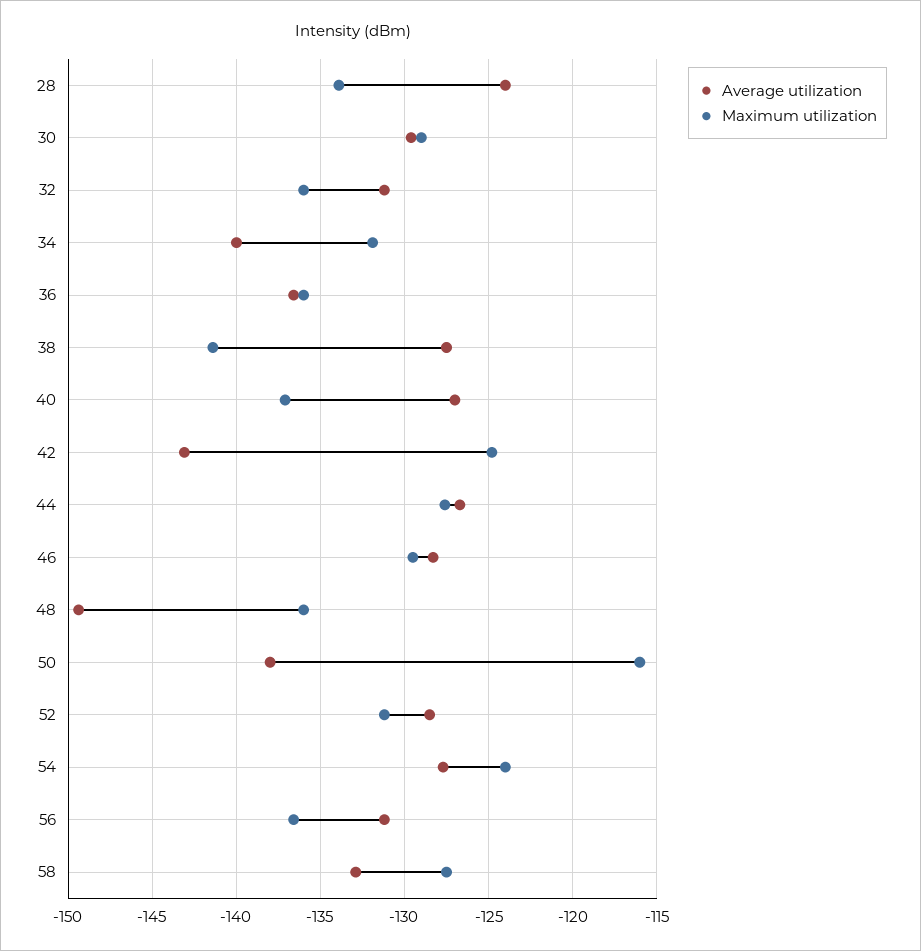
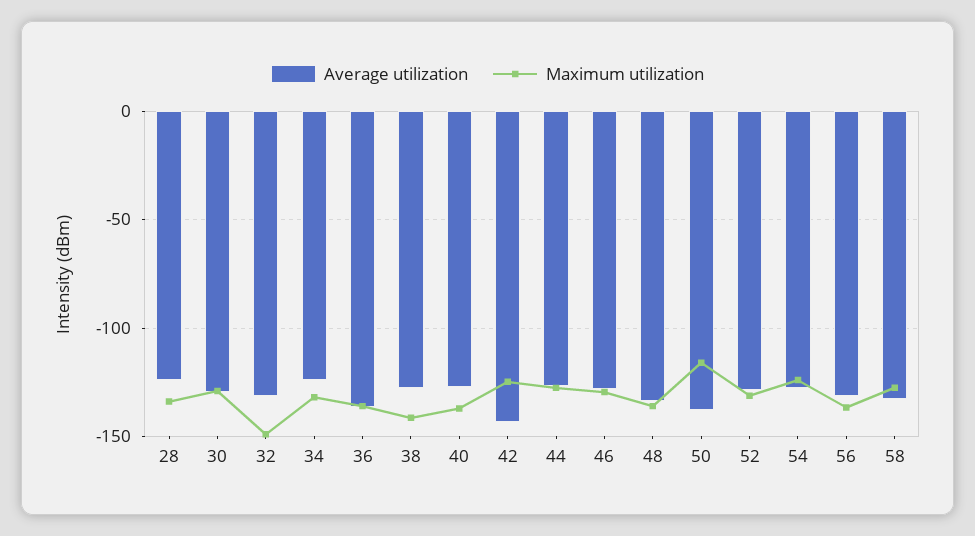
Maximum utilization, 32: -136 -> -150
Average utilization, 34: -140 -> -125
Average utilization, 48: -149.5 -> -135

